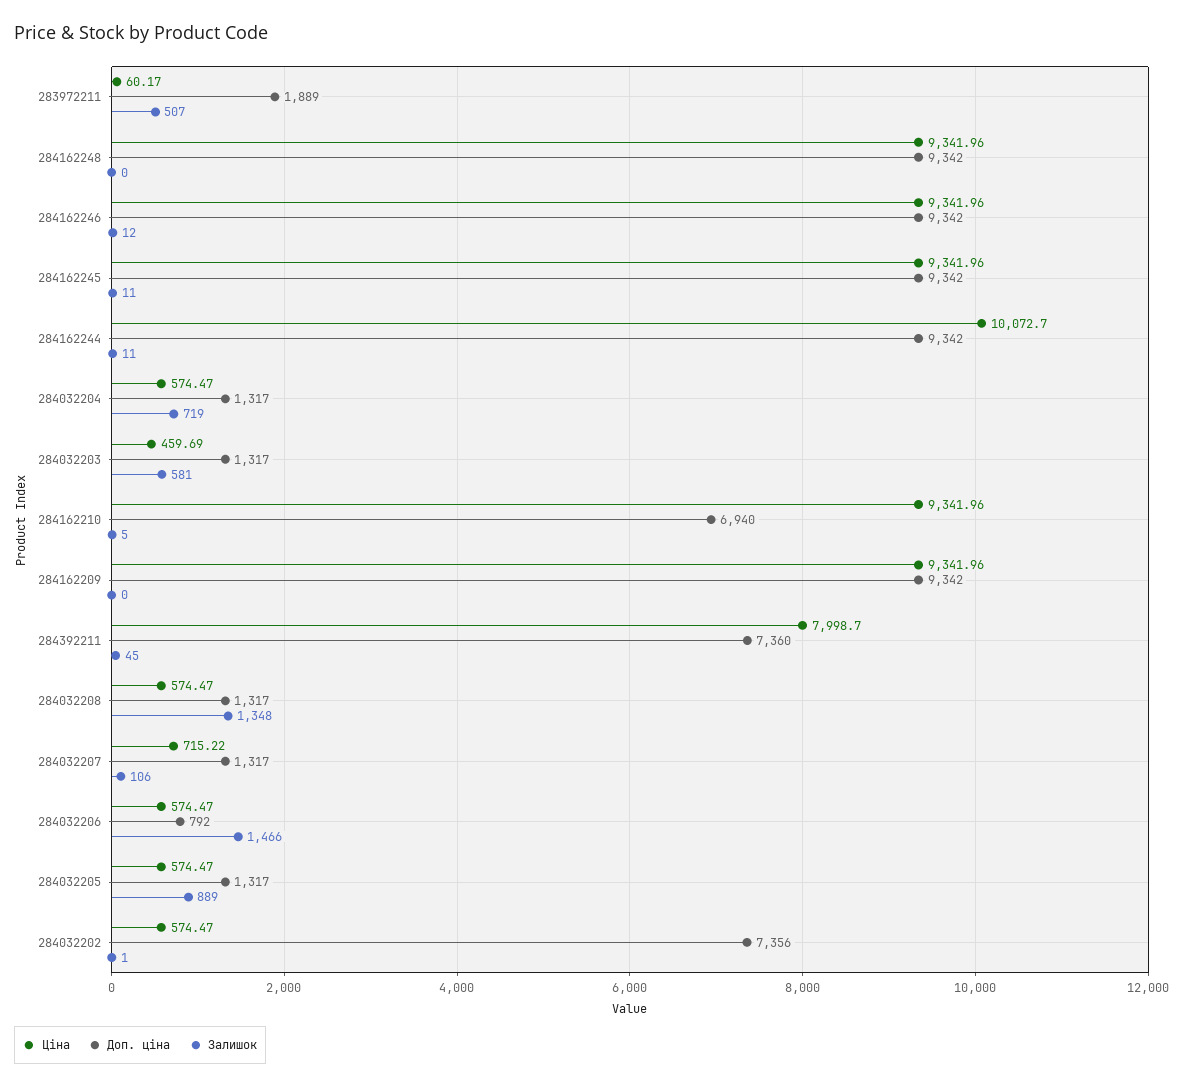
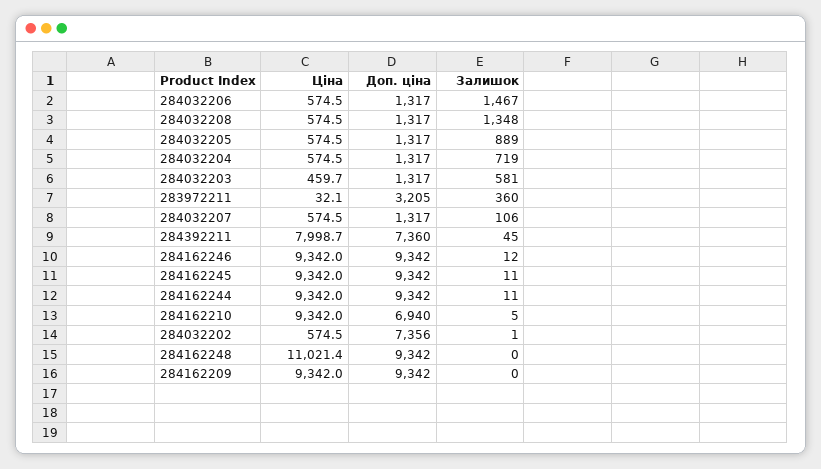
Ціна, 283972211: 60.17 -> 32.1
Доп. ціна, 283972211: 1889 -> 3205
Залишок, 283972211: 507 -> 360
Ціна, 284162248: 9341.96 -> 11021.4
Ціна, 284162244: 10072.7 -> 9342
Ціна, 284032207: 715.22 -> 574.5
Доп. ціна, 284032206: 792 -> 1317
Залишок, 284032206: 1466 -> 1467

